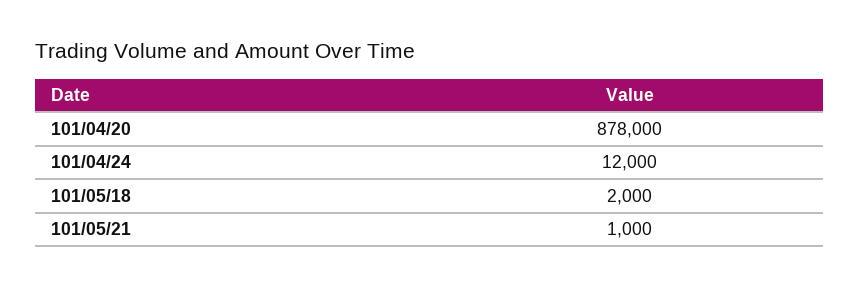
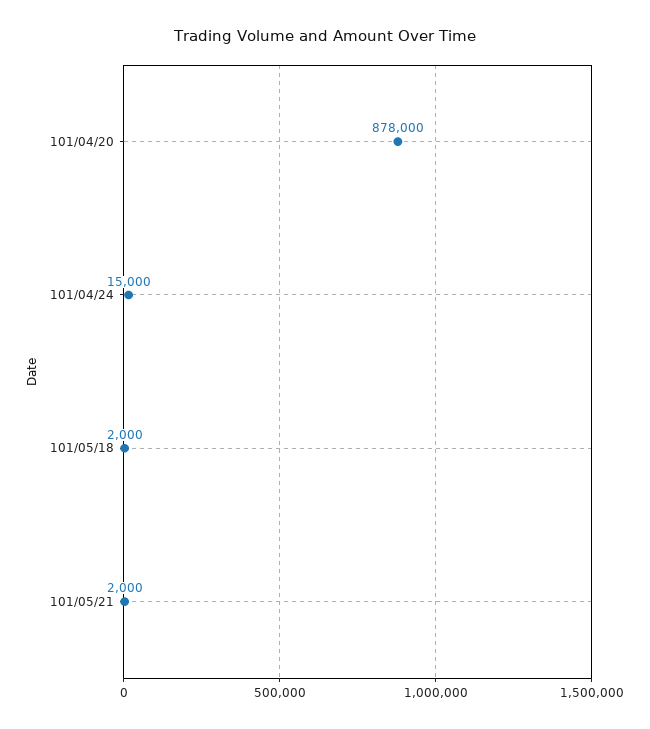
101/04/24: 12000 -> 15000
101/05/21: 1000 -> 2000

